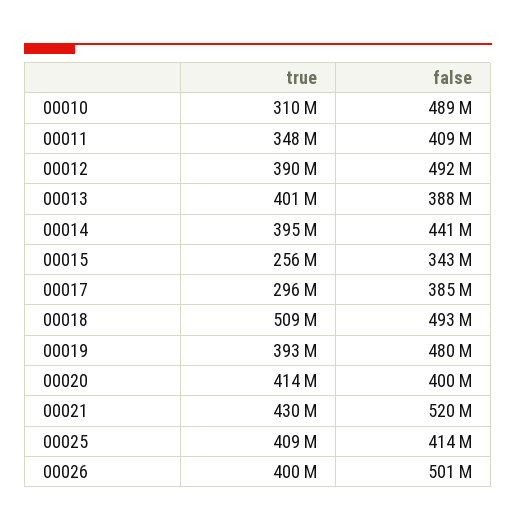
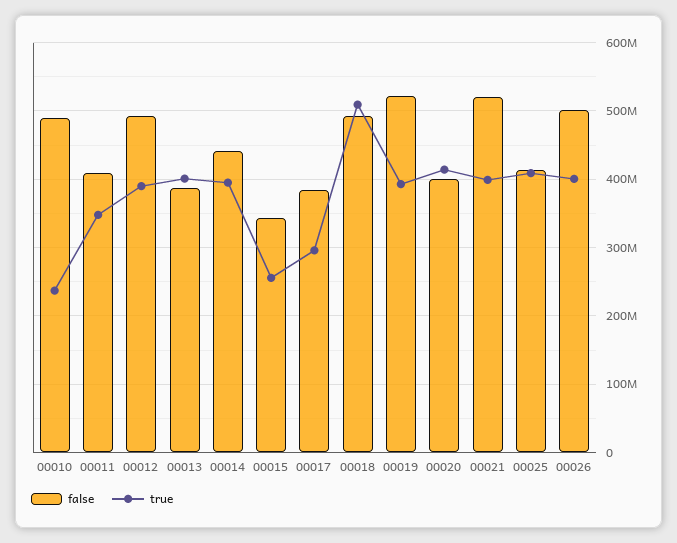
true, 00010: 310000000 -> 240000000
false, 00019: 480000000 -> 520000000
true, 00021: 430000000 -> 400000000

